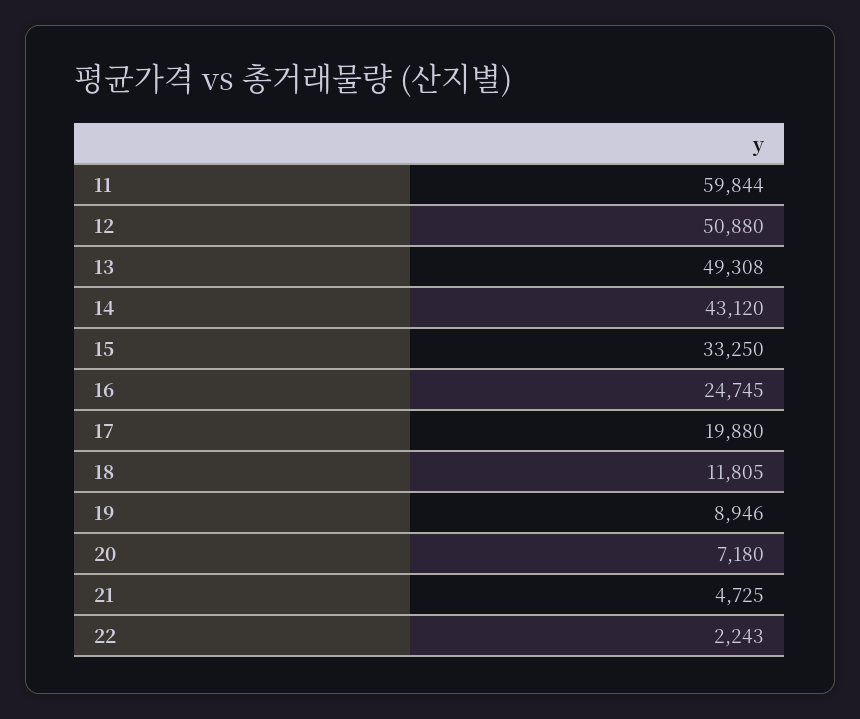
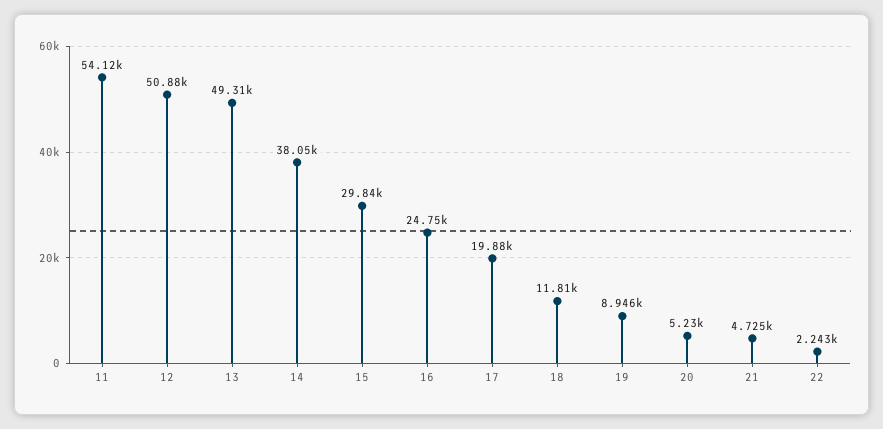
11: 59844 -> 54120
14: 43120 -> 38050
15: 33250 -> 29840
20: 7180 -> 5230

